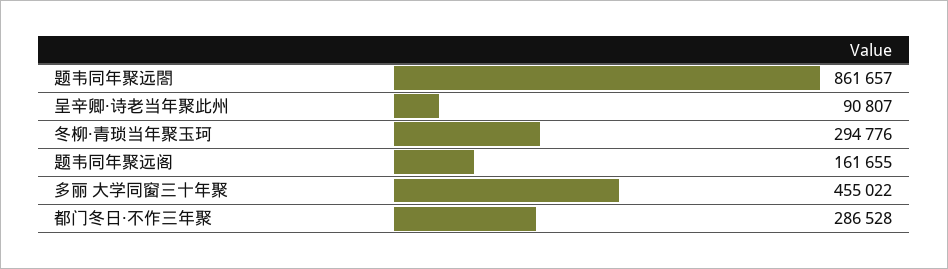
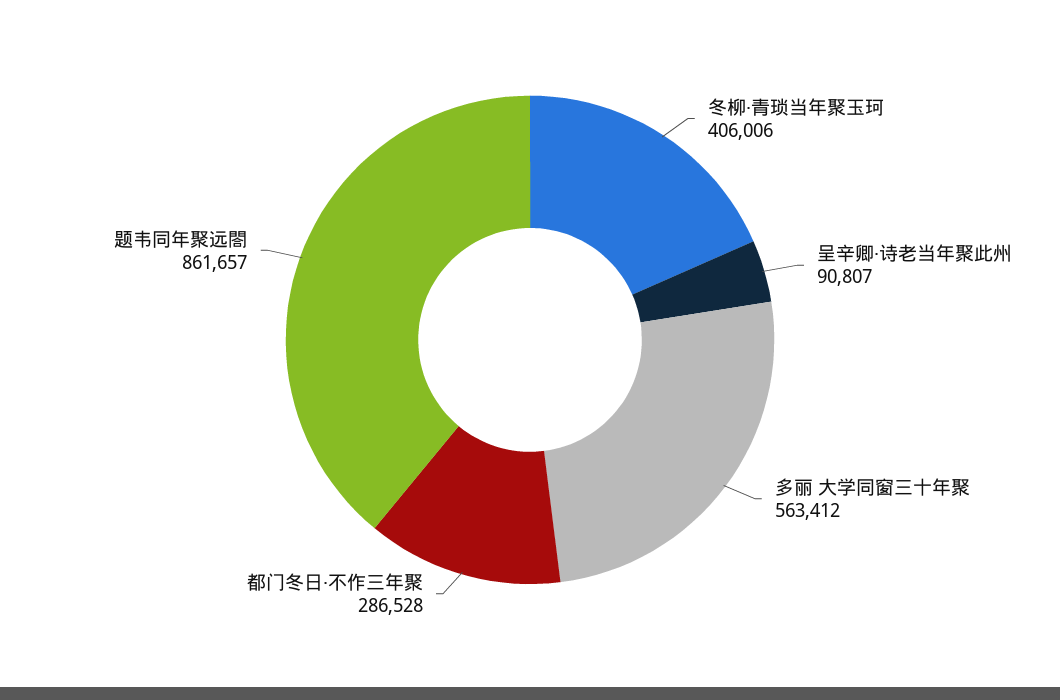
冬柳·青琐当年聚玉珂: 294776 -> 406006
题韦同年聚远阁: 161655 -> none
多丽 大学同窗三十年聚: 455022 -> 563412

